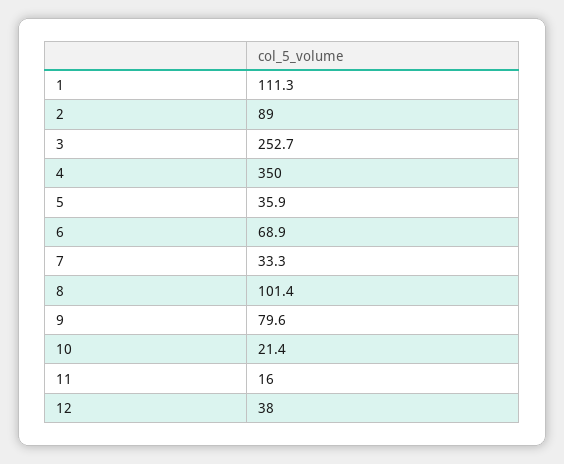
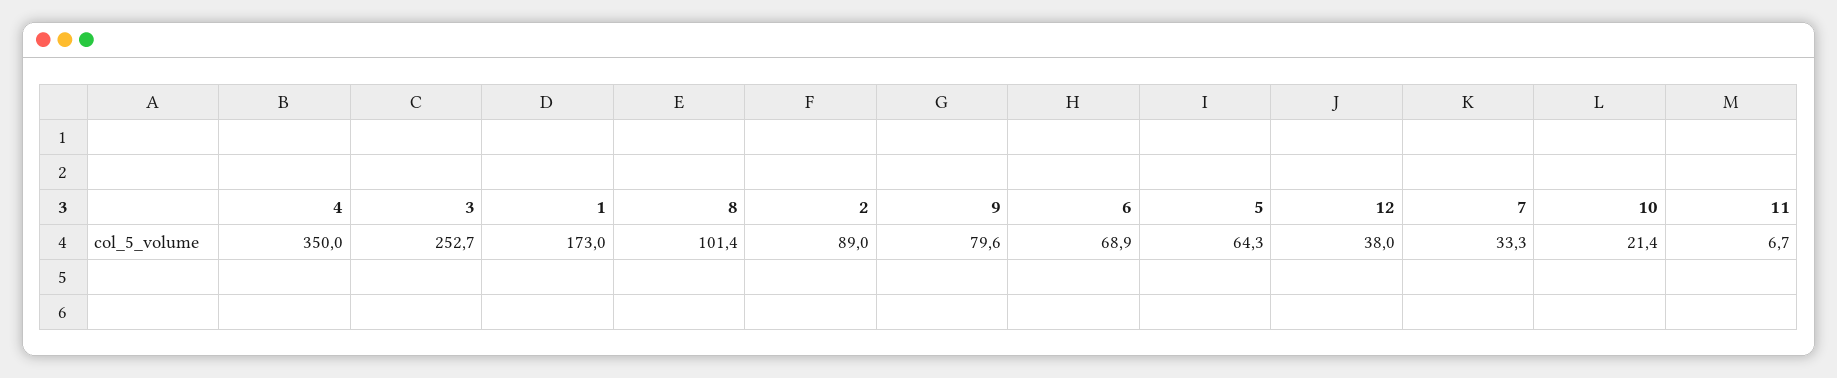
1: 111.3 -> 173
5: 35.9 -> 64.3
11: 16 -> 6.7

